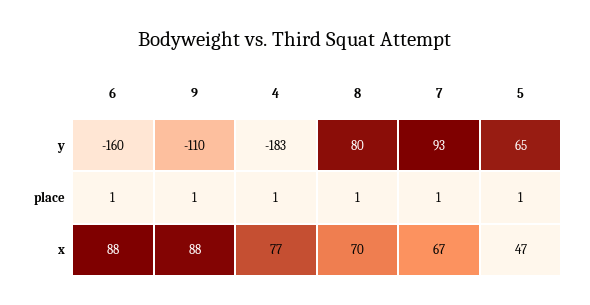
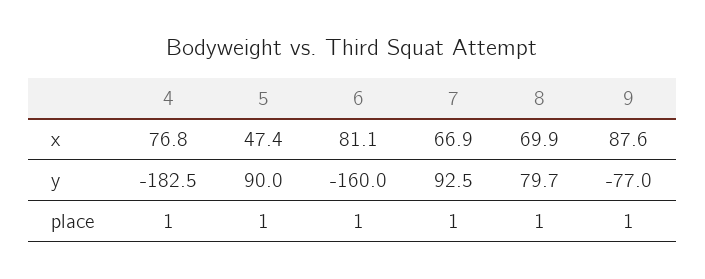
9, y: -110 -> -77
5, y: 65 -> 90
6, x: 88 -> 81.1

